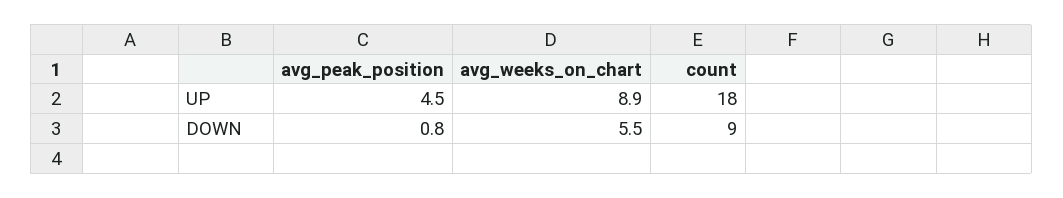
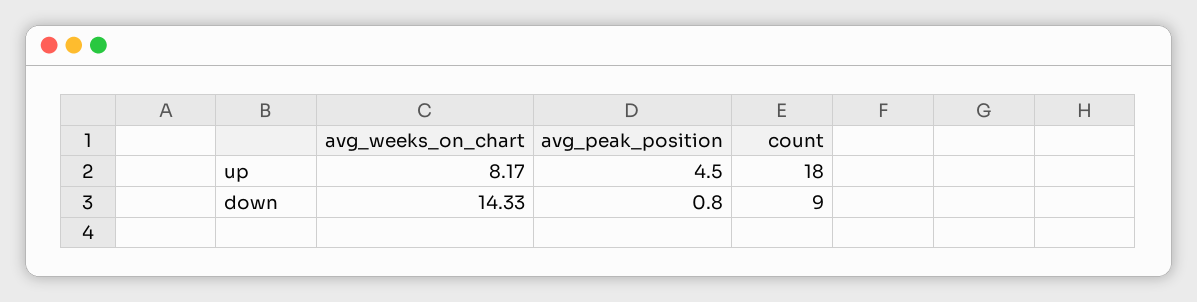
avg_weeks_on_chart, UP: 8.9 -> 8.17
avg_weeks_on_chart, DOWN: 5.5 -> 14.33

